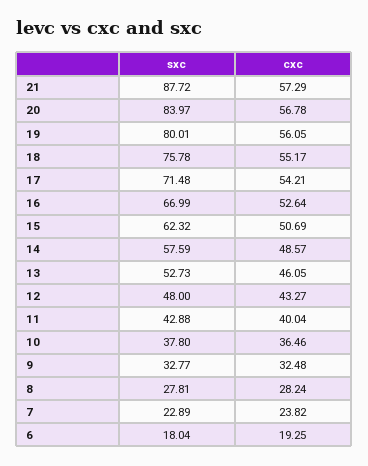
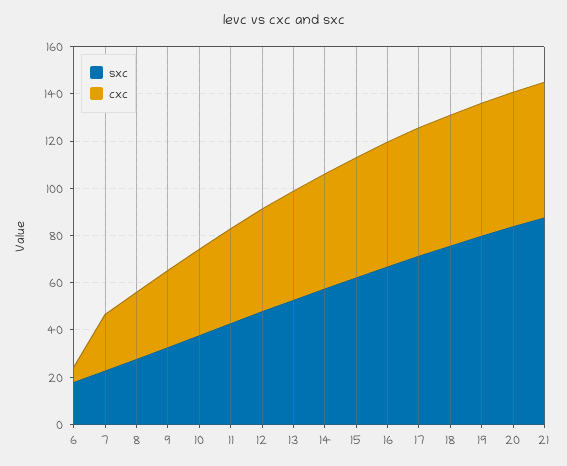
cxc, 6: 19.25 -> 5

